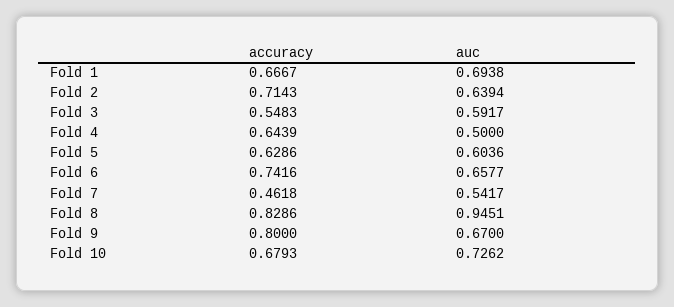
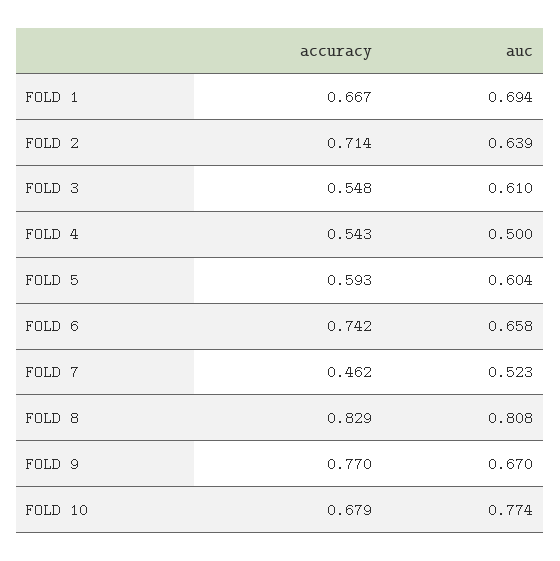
auc, Fold 3: 0.5917 -> 0.61
accuracy, Fold 4: 0.6439 -> 0.543
accuracy, Fold 5: 0.6286 -> 0.593
auc, Fold 7: 0.5417 -> 0.523
auc, Fold 8: 0.9451 -> 0.808
accuracy, Fold 9: 0.8 -> 0.77
auc, Fold 10: 0.7262 -> 0.774

